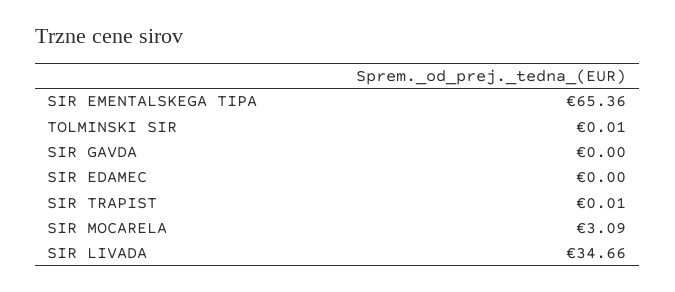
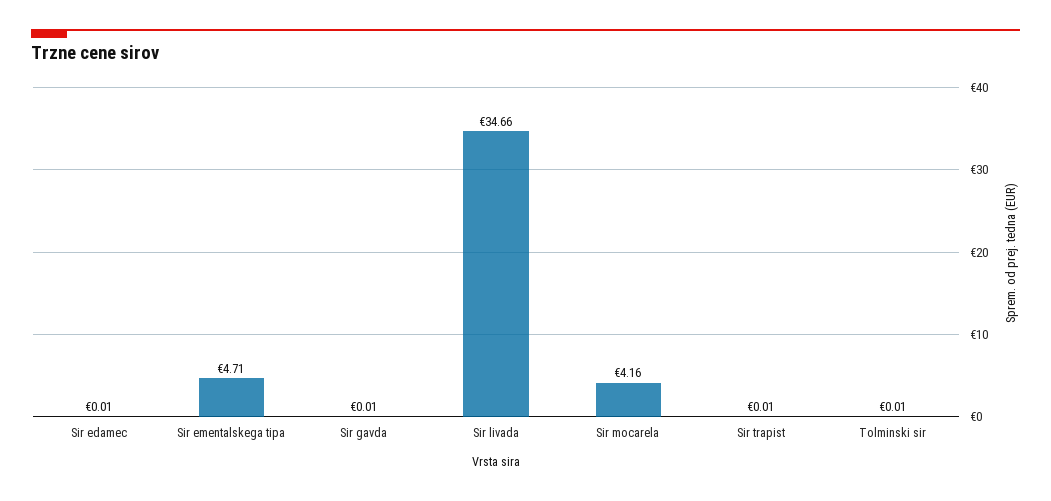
SIR EMENTALSKEGA TIPA: 65.36 -> 4.71
SIR GAVDA: 0 -> 0.01
SIR EDAMEC: 0 -> 0.01
SIR MOCARELA: 3.09 -> 4.16

